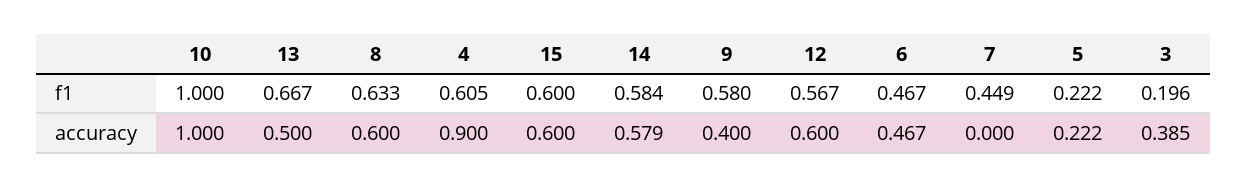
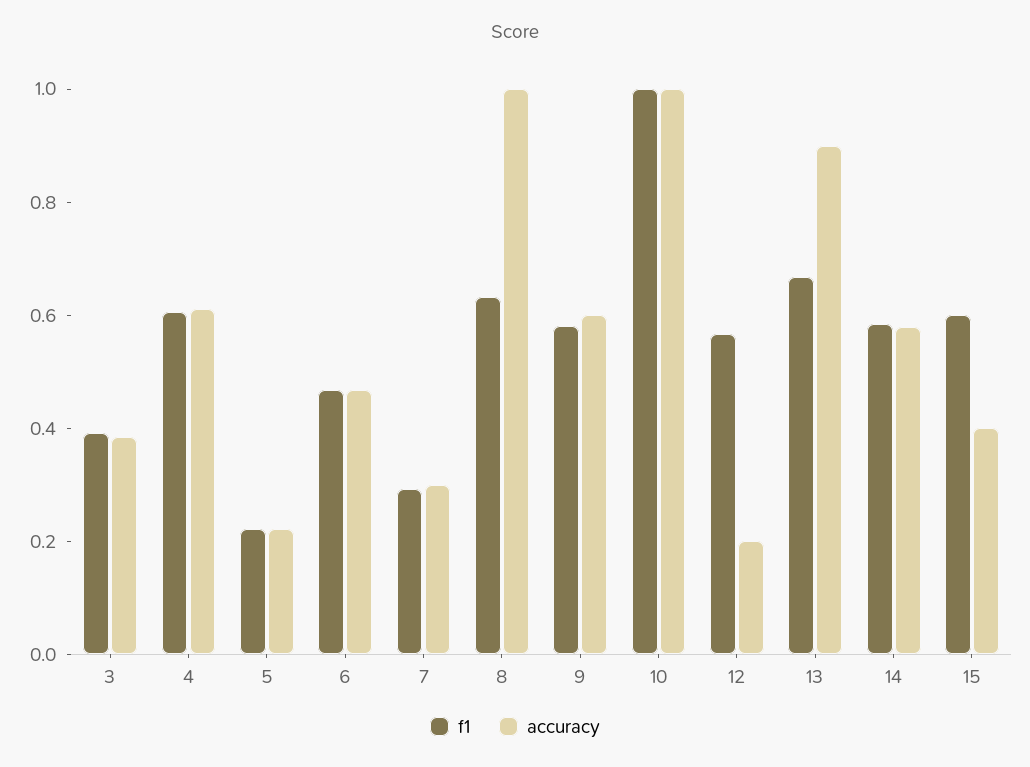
f1, 7: 0.449 -> 0.3
f1, 3: 0.196 -> 0.4
accuracy, 13: 0.5 -> 0.9
accuracy, 8: 0.6 -> 1
accuracy, 4: 0.9 -> 0.6
accuracy, 15: 0.6 -> 0.4
accuracy, 9: 0.4 -> 0.6
accuracy, 12: 0.6 -> 0.2
accuracy, 7: 0 -> 0.3

